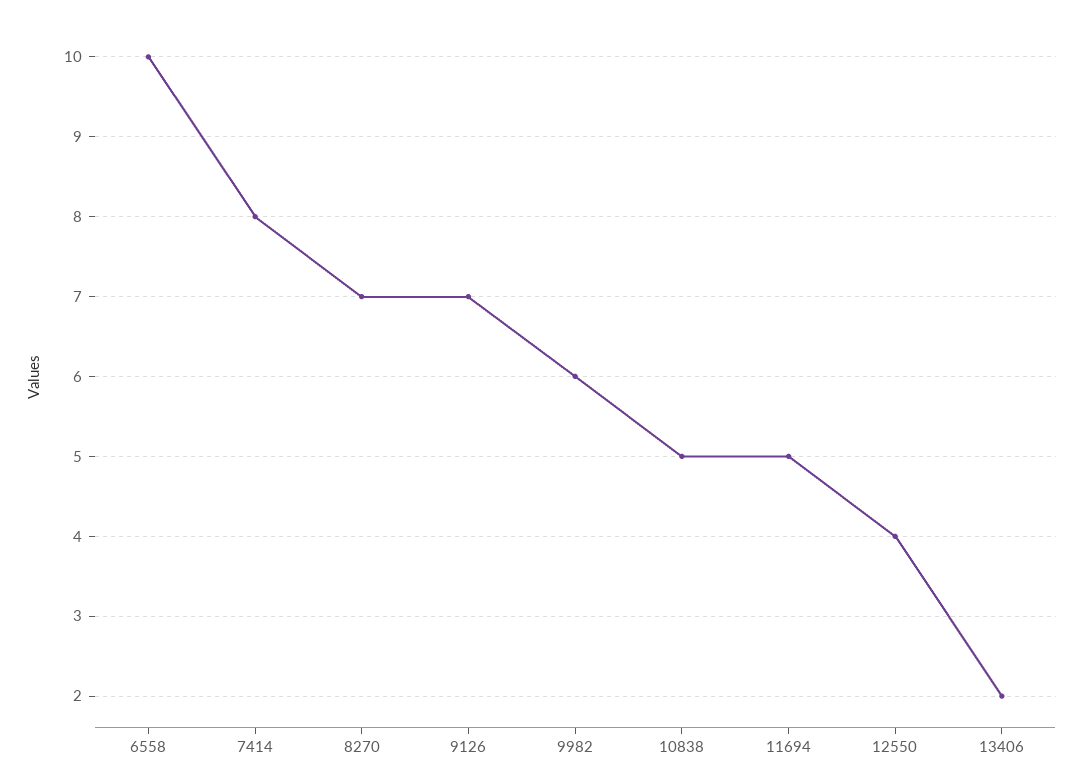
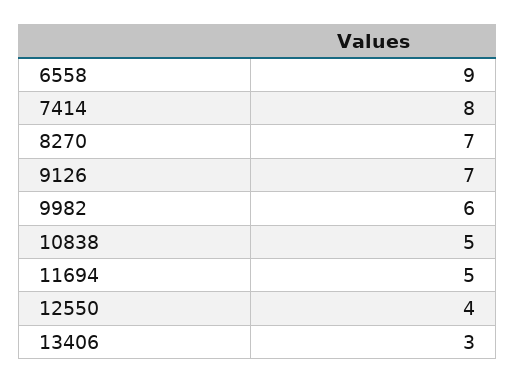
6558: 10 -> 9
13406: 2 -> 3

